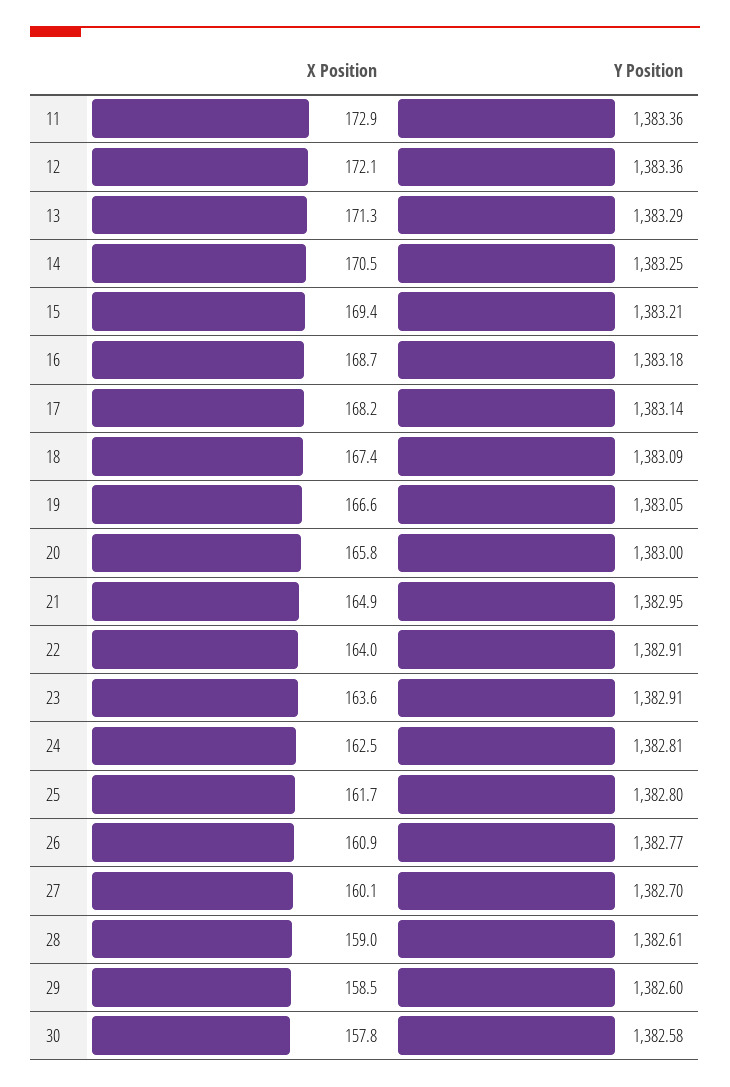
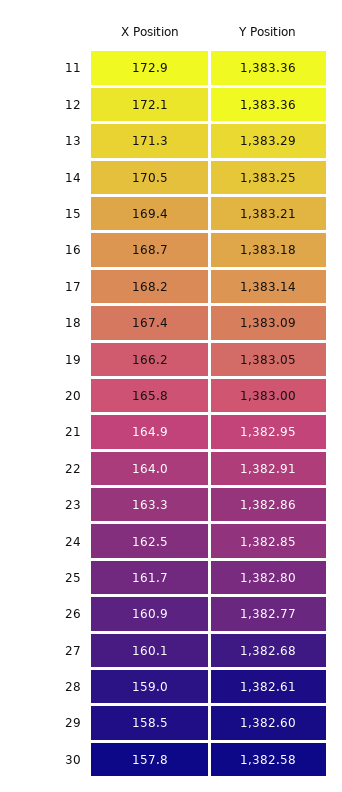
X Position, 19: 166.6 -> 166.2
X Position, 23: 163.6 -> 163.3
Y Position, 23: 1382.91 -> 1382.86
Y Position, 24: 1382.81 -> 1382.85
Y Position, 27: 1382.7 -> 1382.68

